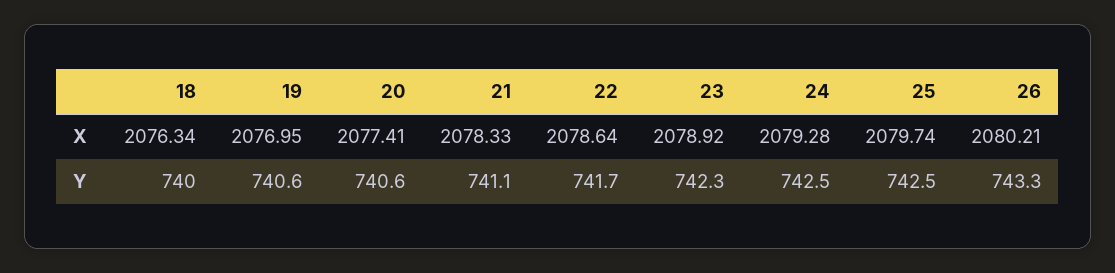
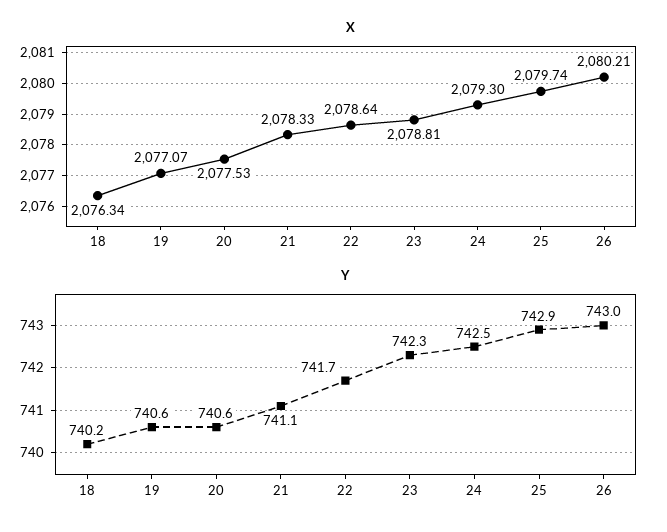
X, 19: 2076.95 -> 2077.07
X, 20: 2077.41 -> 2077.53
X, 23: 2078.92 -> 2078.81
X, 24: 2079.28 -> 2079.3
Y, 18: 740 -> 740.2
Y, 25: 742.5 -> 742.9
Y, 26: 743.3 -> 743

